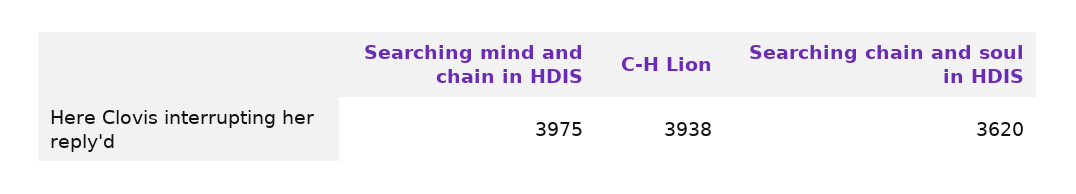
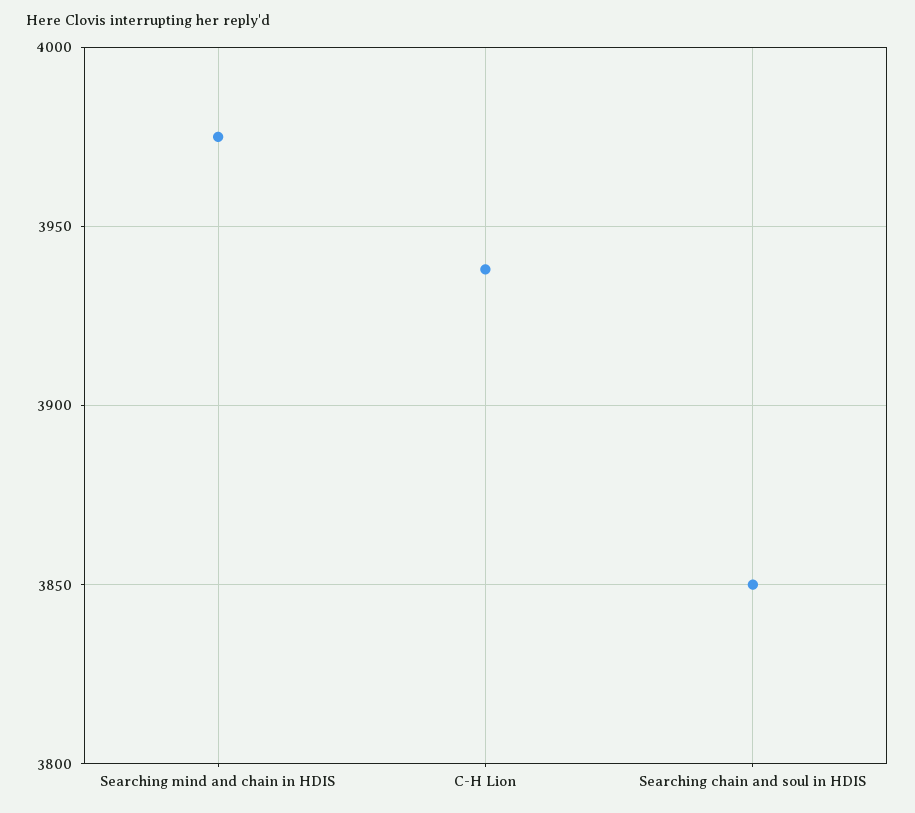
Searching chain and soul in HDIS: 3620 -> 3850

